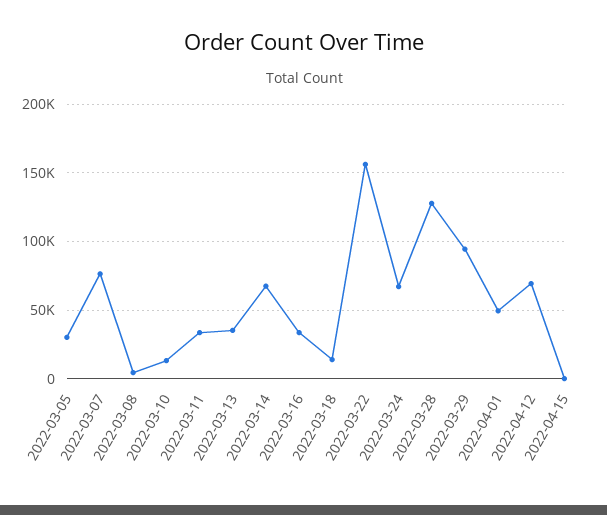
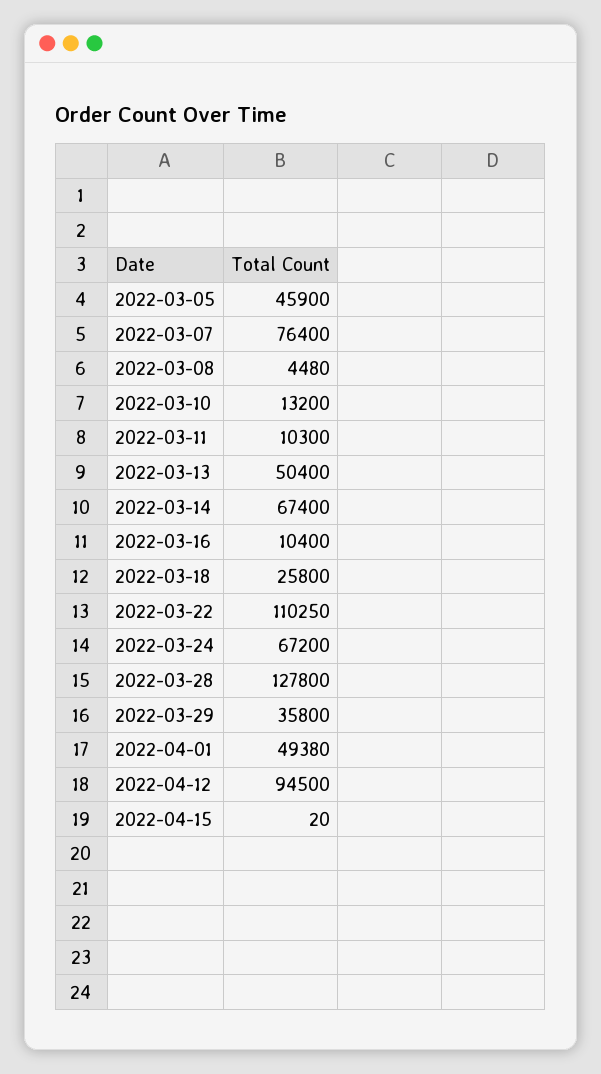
2022-03-05: 30000 -> 45900
2022-03-11: 35000 -> 10300
2022-03-13: 35000 -> 50400
2022-03-16: 35000 -> 10400
2022-03-18: 15000 -> 25800
2022-03-22: 155000 -> 110250
2022-03-29: 95000 -> 35800
2022-04-12: 70000 -> 94500

